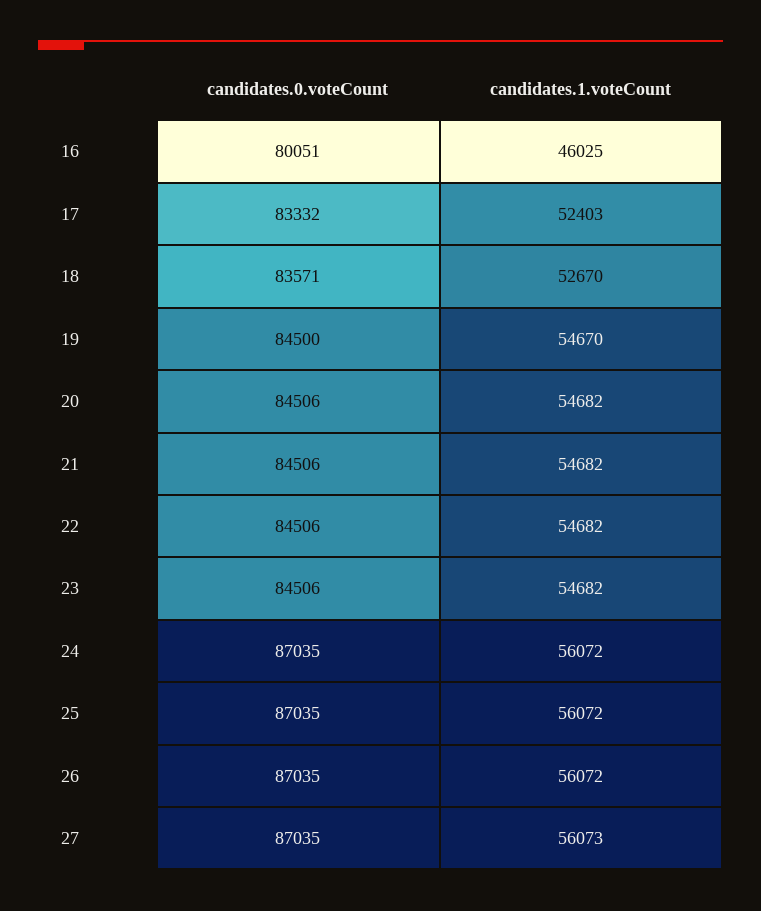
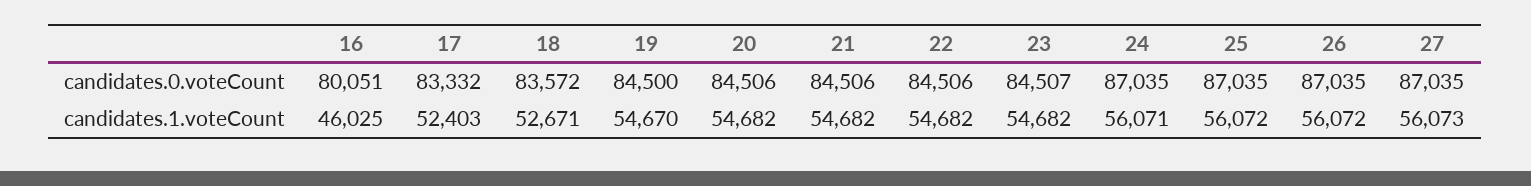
candidates.0.voteCount, 18: 83571 -> 83572
candidates.1.voteCount, 18: 52670 -> 52671
candidates.0.voteCount, 23: 84506 -> 84507
candidates.1.voteCount, 24: 56072 -> 56071

